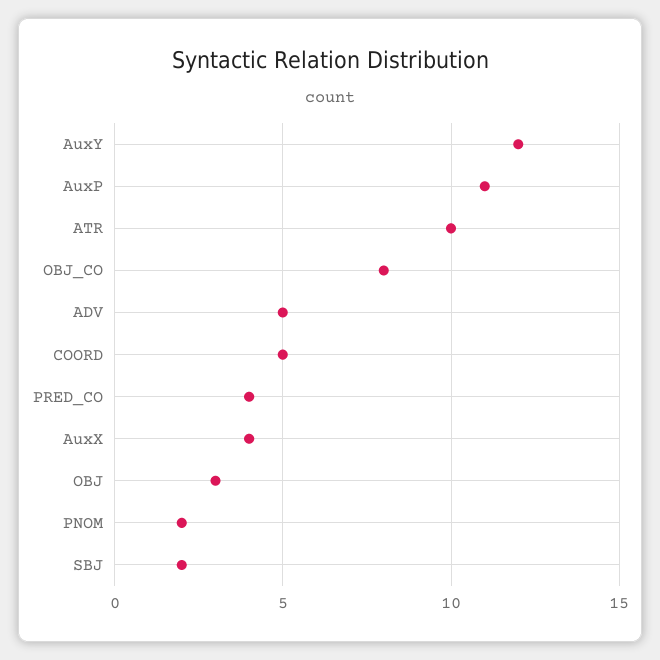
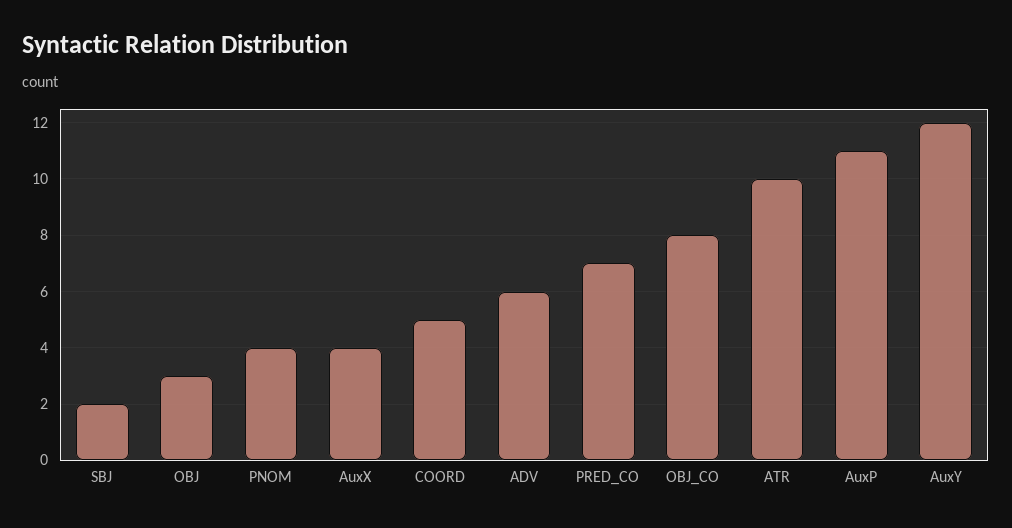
ADV: 5 -> 6
PRED_CO: 4 -> 7
PNOM: 2 -> 4

